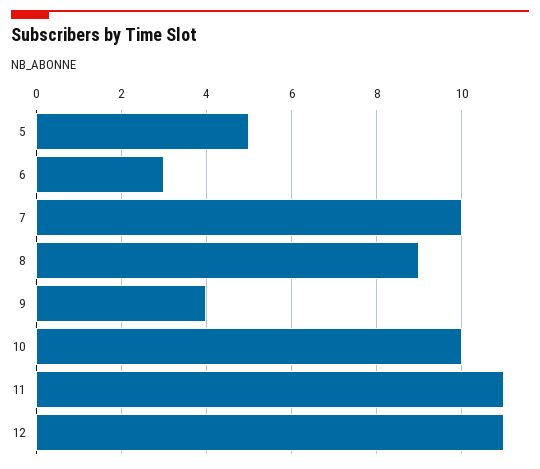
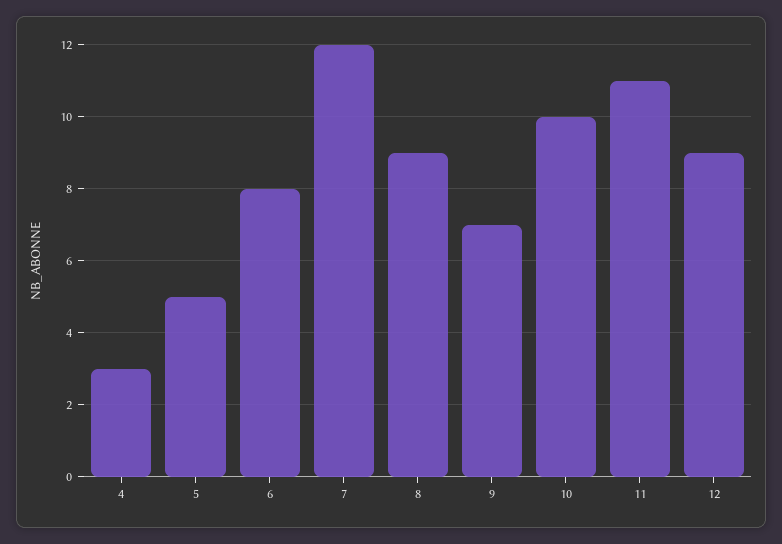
6: 3 -> 8
7: 10 -> 12
9: 4 -> 7
12: 11 -> 9
4: none -> 3

